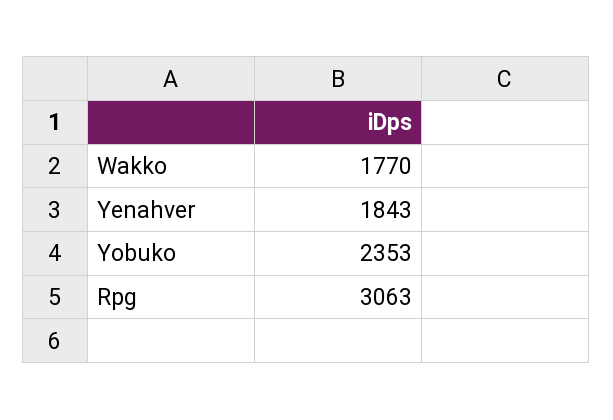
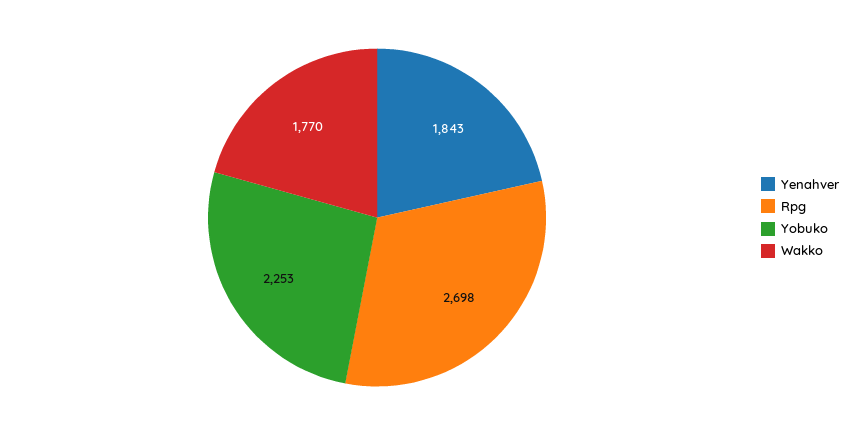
Yobuko: 2353 -> 2253
Rpg: 3063 -> 2698

